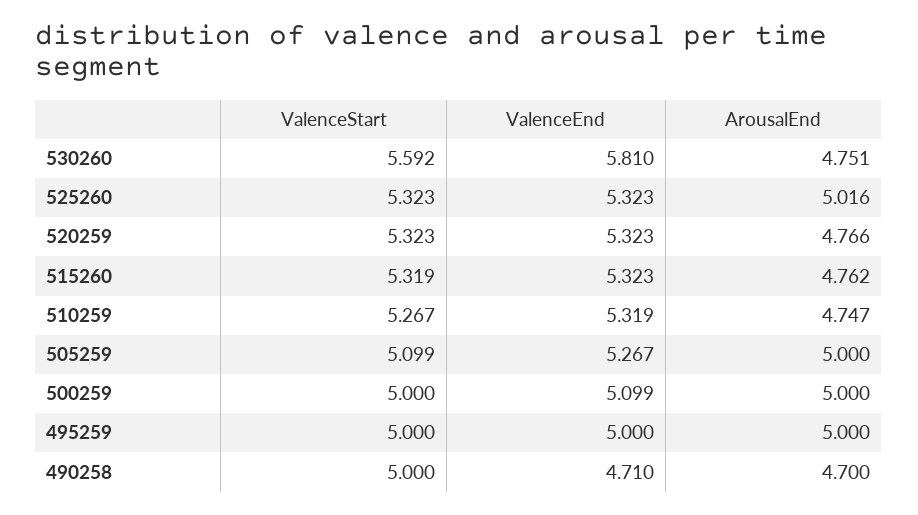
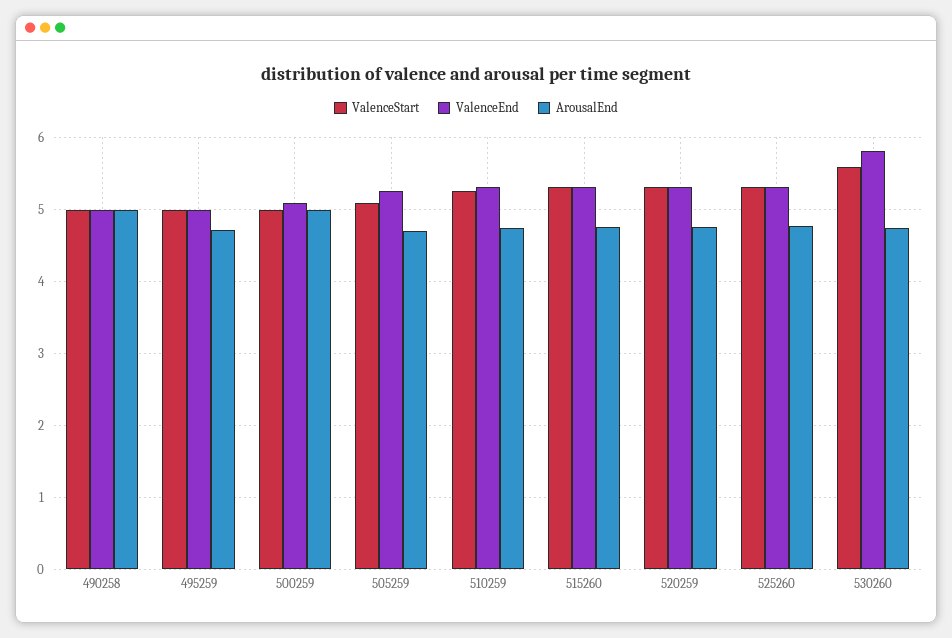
ArousalEnd, 525260: 5.016 -> 4.8
ArousalEnd, 505259: 5 -> 4.7
ArousalEnd, 495259: 5 -> 4.7
ValenceEnd, 490258: 4.71 -> 5
ArousalEnd, 490258: 4.7 -> 5

